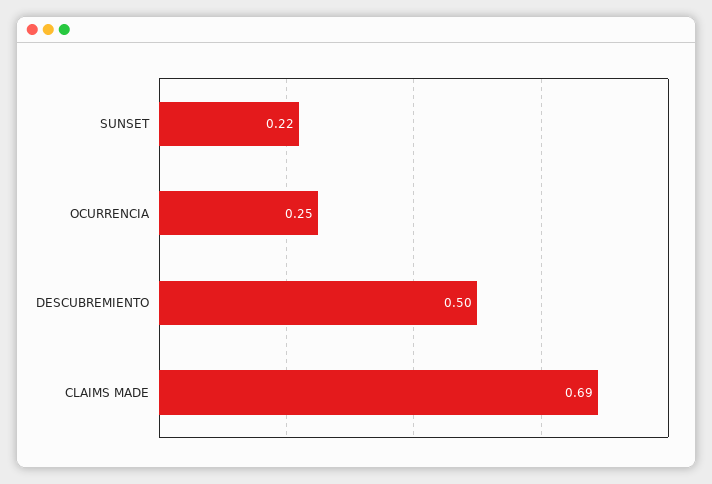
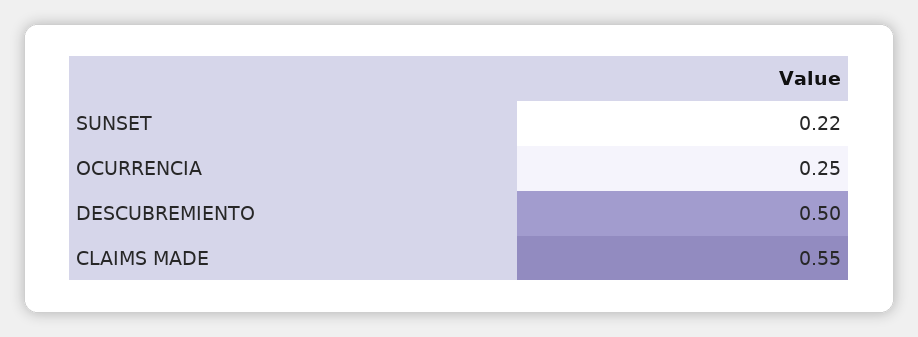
CLAIMS MADE: 0.69 -> 0.55

